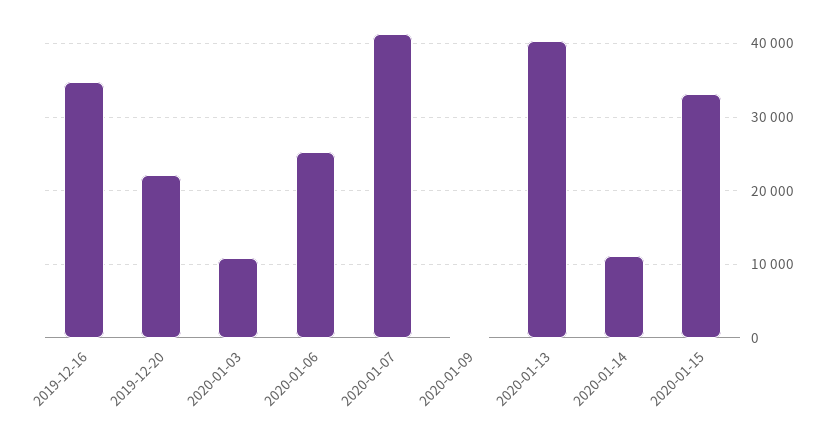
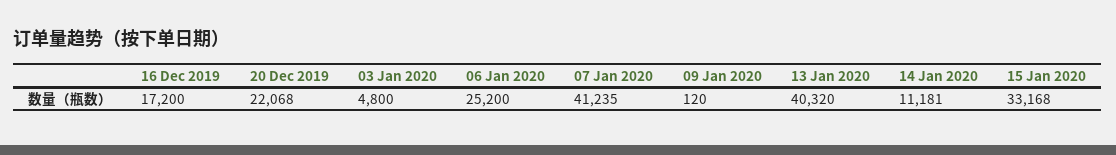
2019-12-16: 35000 -> 17200
2020-01-03: 11000 -> 4800

